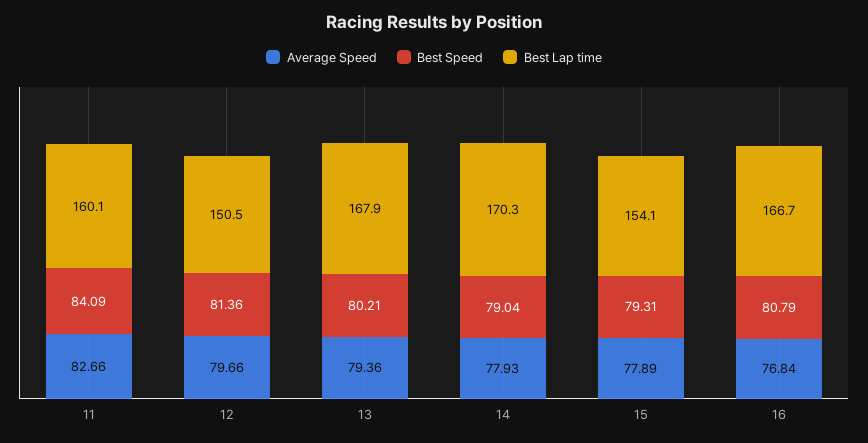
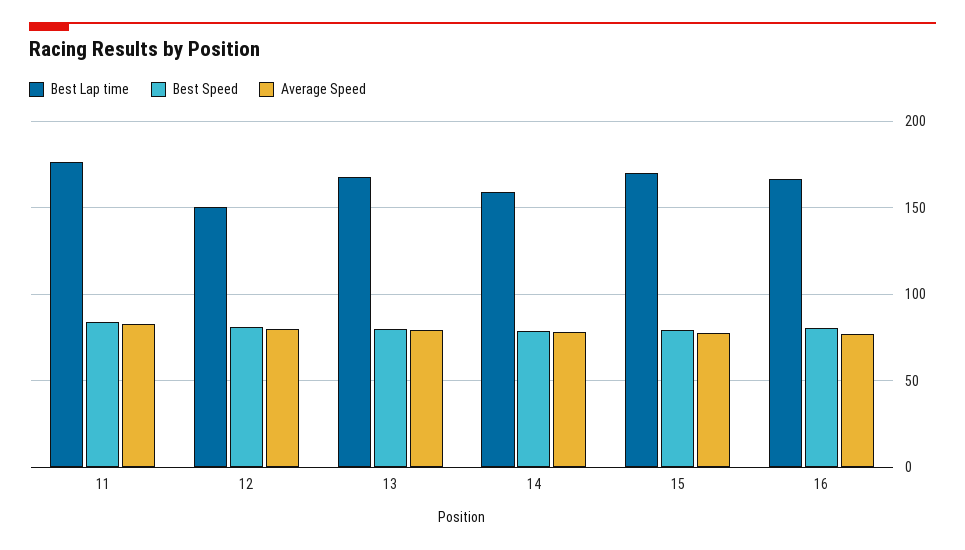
Best Lap time, 11: 160.1 -> 175
Best Lap time, 14: 170.3 -> 160
Best Lap time, 15: 154.1 -> 170

